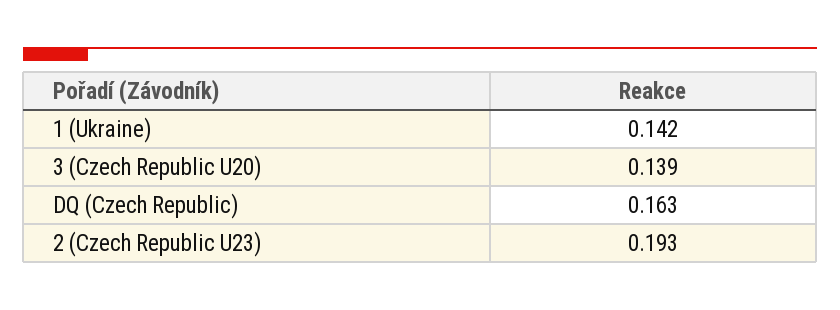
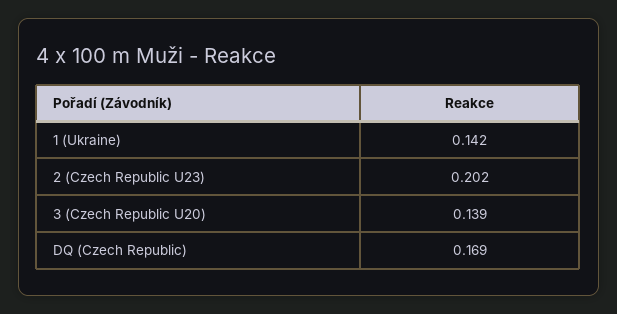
DQ (Czech Republic): 0.163 -> 0.169
2 (Czech Republic U23): 0.193 -> 0.202

